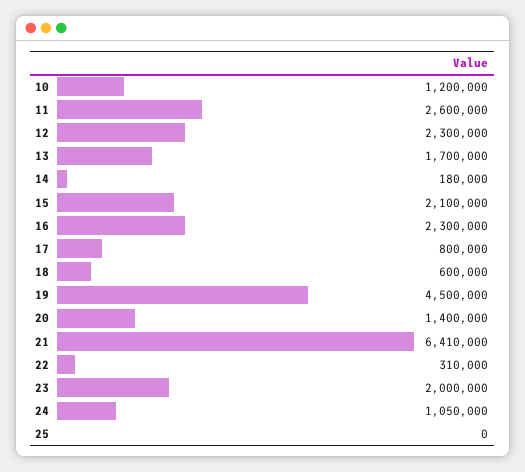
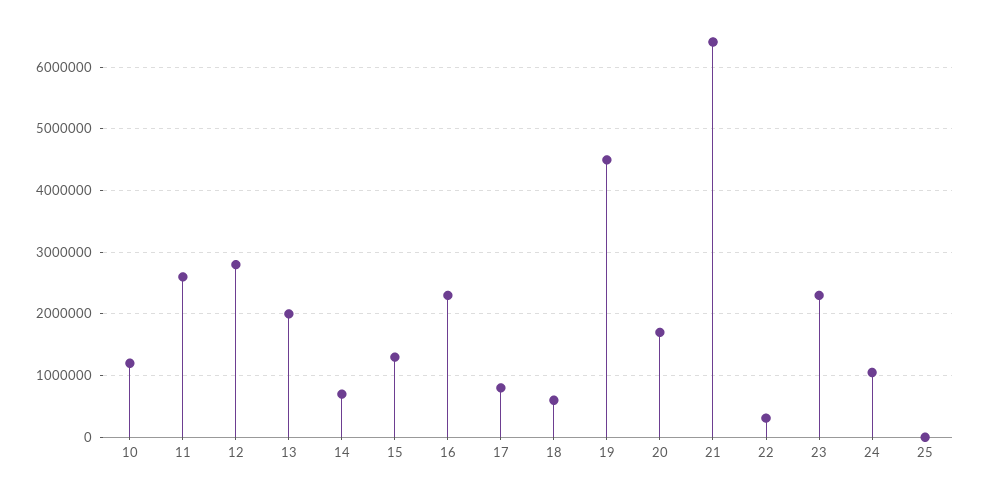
12: 2300000 -> 2800000
13: 1700000 -> 2000000
14: 180000 -> 700000
15: 2100000 -> 1300000
20: 1400000 -> 1700000
23: 2000000 -> 2300000

